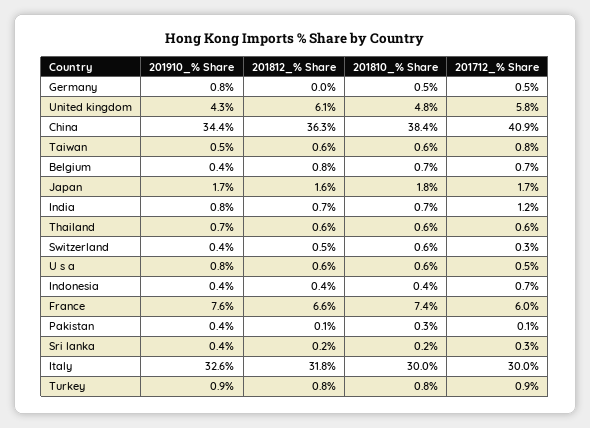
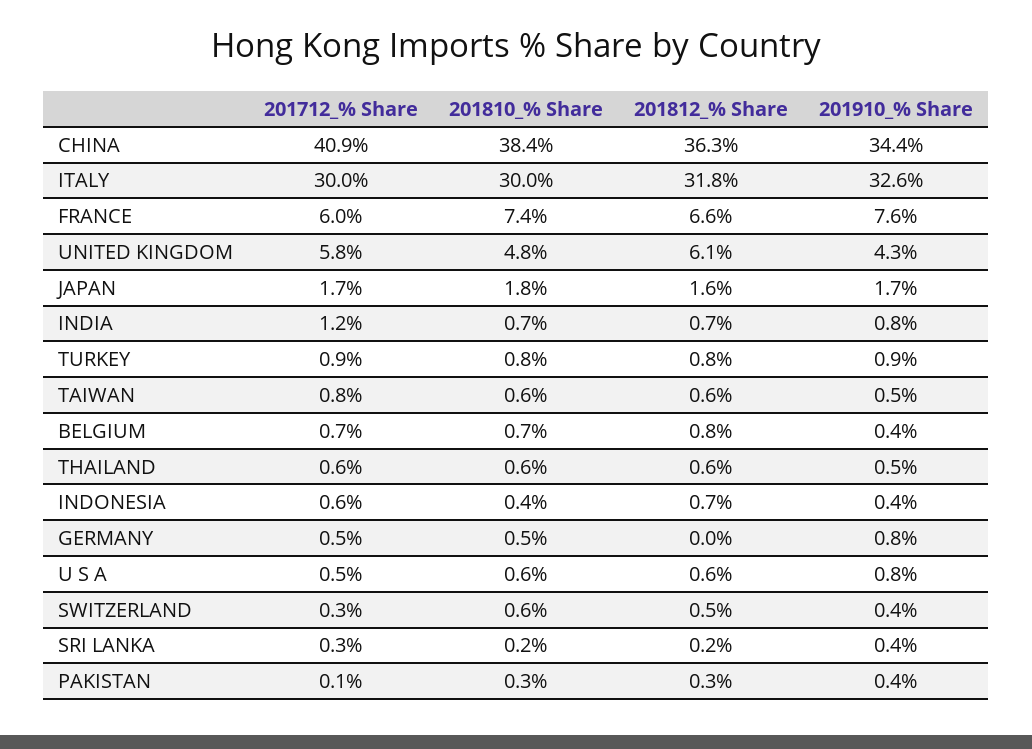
201910_% Share, Thailand: 0.7 -> 0.5
201812_% Share, Indonesia: 0.4 -> 0.7
201712_% Share, Indonesia: 0.7 -> 0.6
201812_% Share, Pakistan: 0.1 -> 0.3

